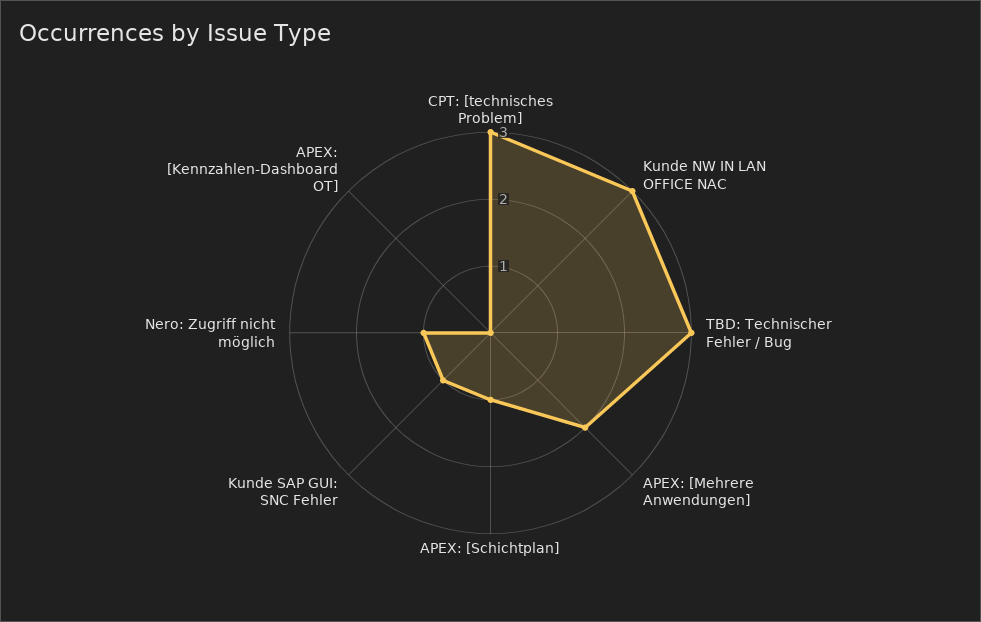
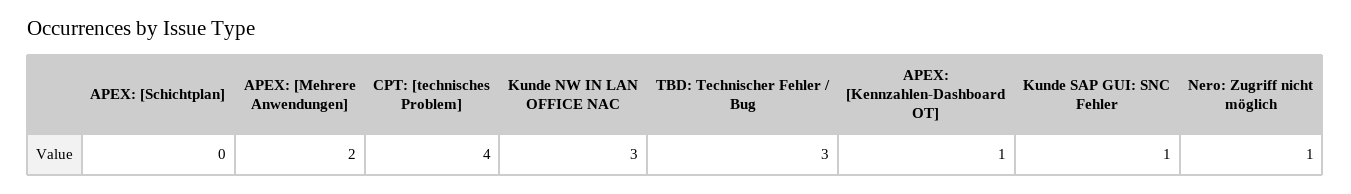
CPT: [technisches Problem]: 3 -> 4
APEX: [Schichtplan]: 1 -> 0
APEX: [Kennzahlen-Dashboard OT]: 0 -> 1

